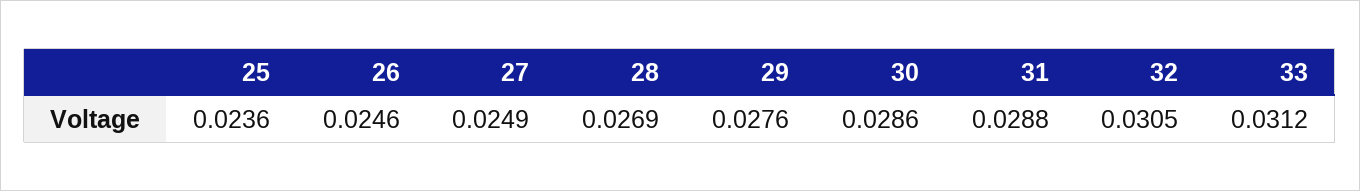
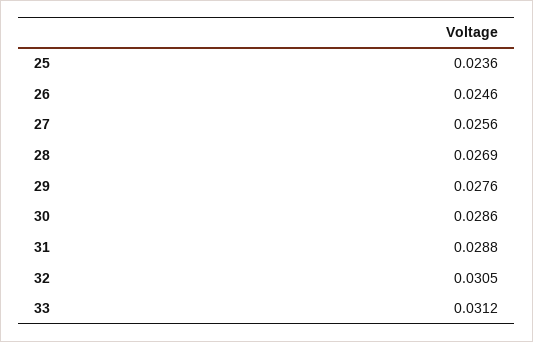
27: 0.0249 -> 0.0256

